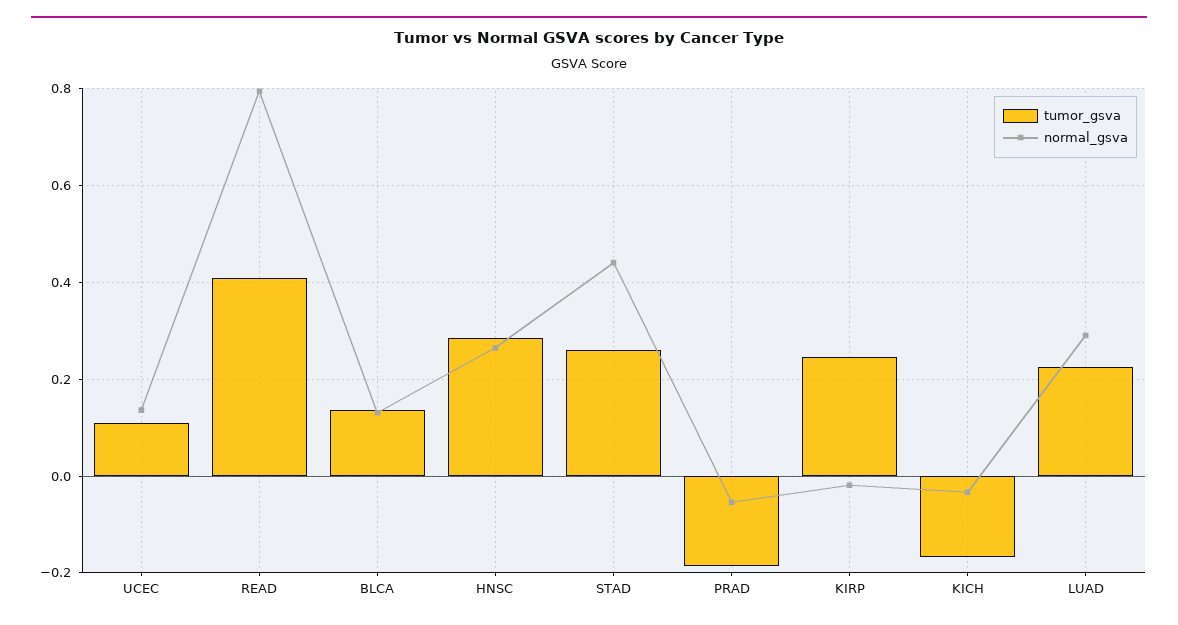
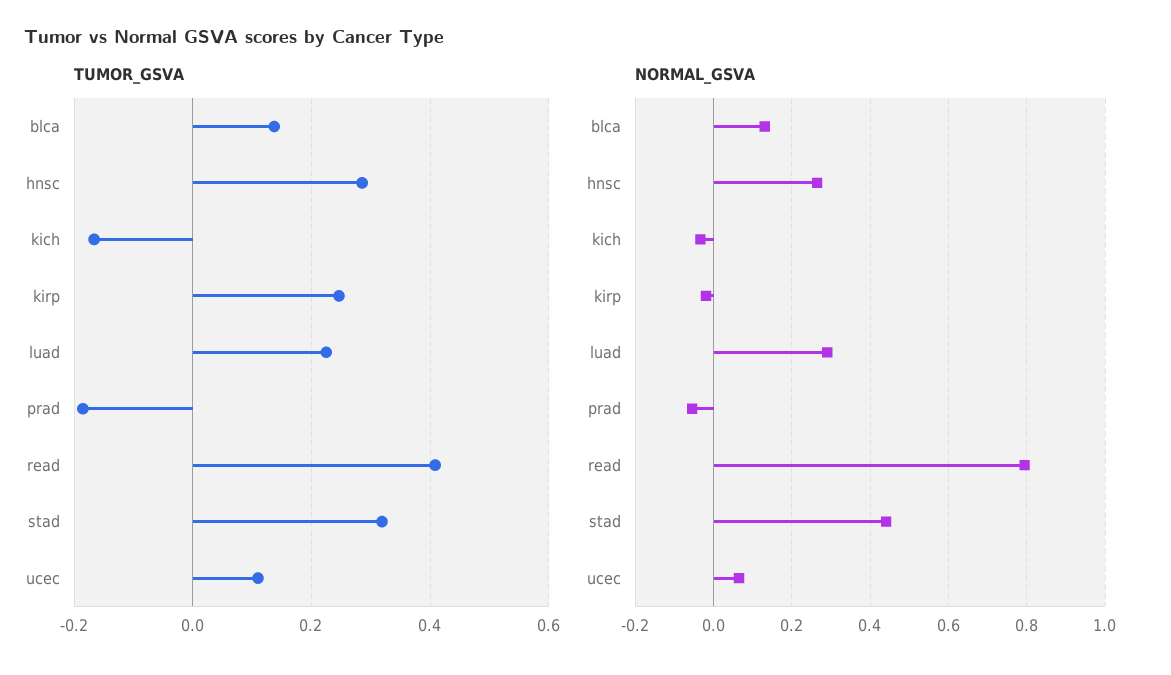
normal_gsva, UCEC: 0.14 -> 0.06
tumor_gsva, STAD: 0.26 -> 0.32

